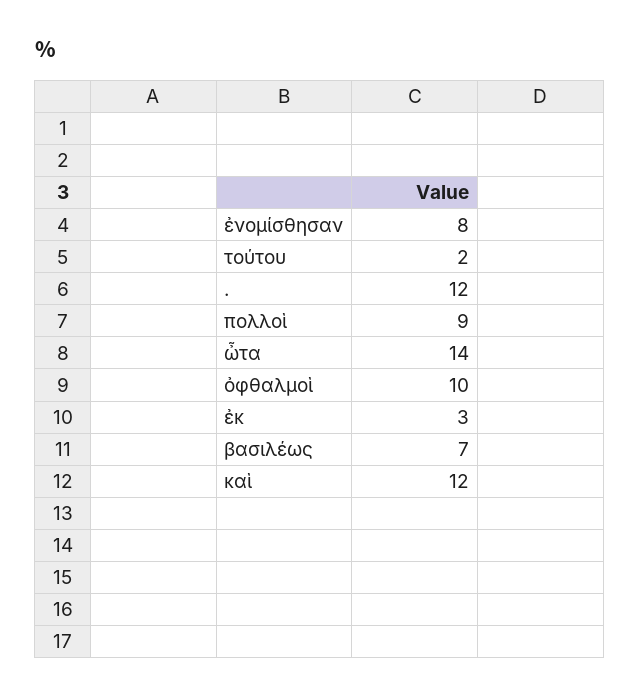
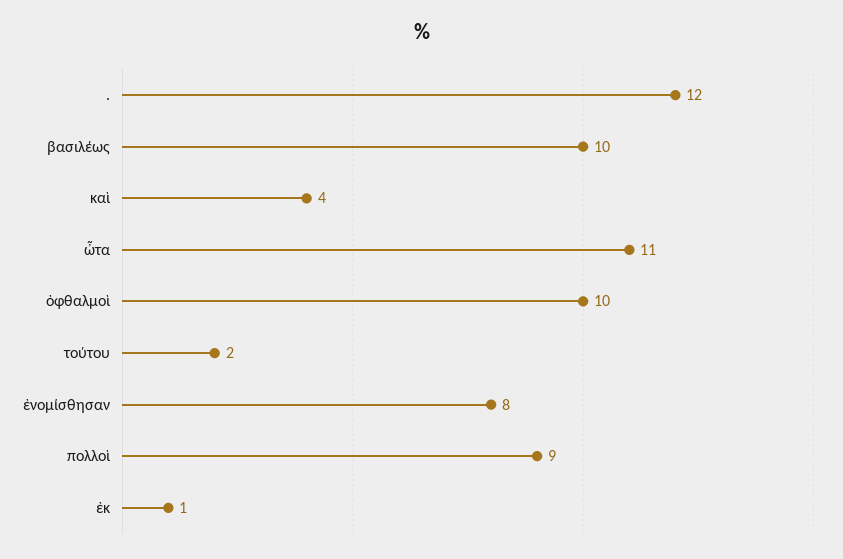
ὦτα: 14 -> 11
ἐκ: 3 -> 1
βασιλέως: 7 -> 10
καὶ: 12 -> 4

